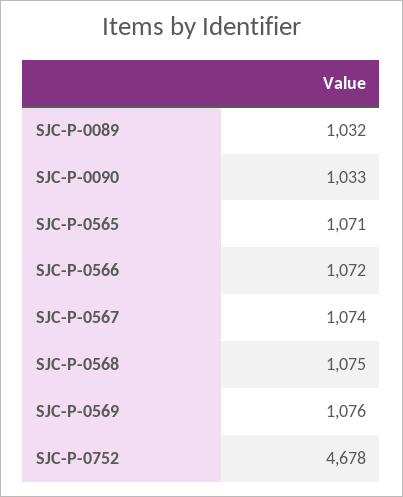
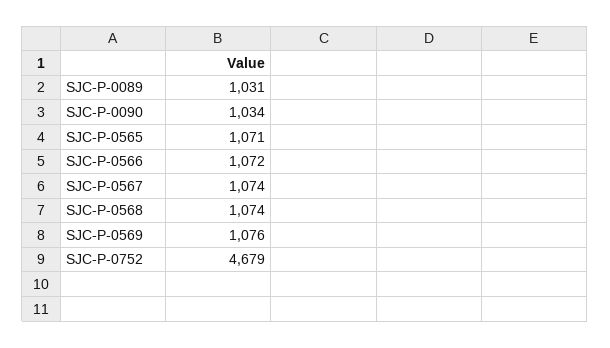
SJC-P-0089: 1032 -> 1031
SJC-P-0090: 1033 -> 1034
SJC-P-0568: 1075 -> 1074
SJC-P-0752: 4678 -> 4679

